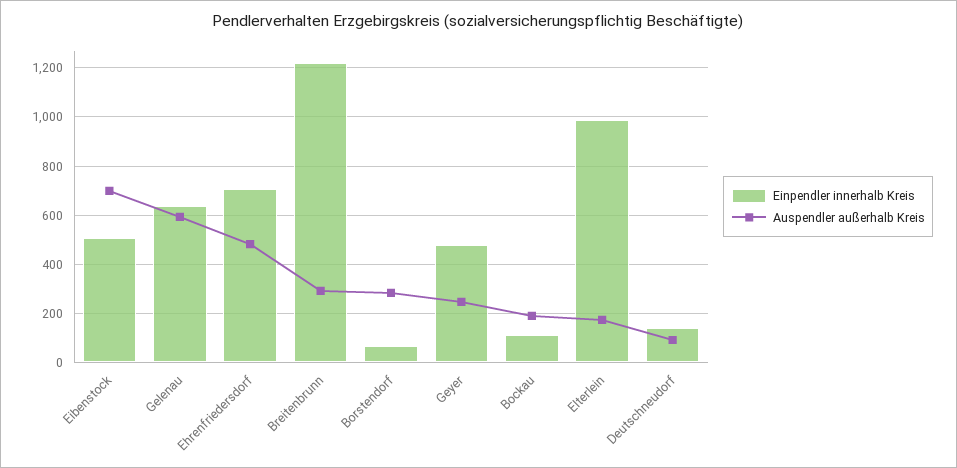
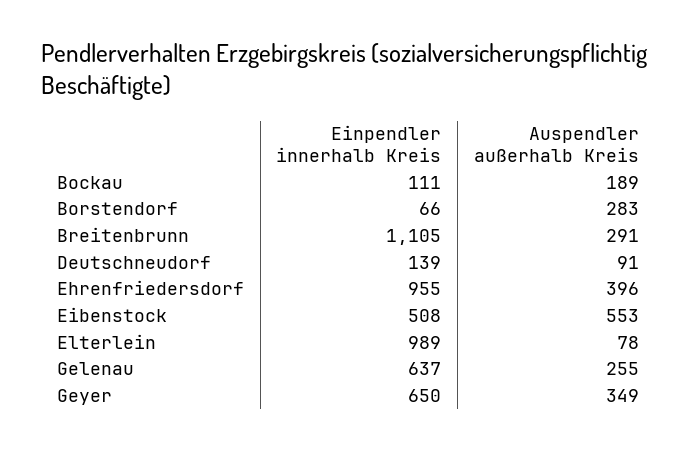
Auspendler außerhalb Kreis, Eibenstock: 700 -> 553
Auspendler außerhalb Kreis, Gelenau: 600 -> 255
Einpendler innerhalb Kreis, Ehrenfriedersdorf: 700 -> 955
Auspendler außerhalb Kreis, Ehrenfriedersdorf: 475 -> 396
Einpendler innerhalb Kreis, Breitenbrunn: 1225 -> 1105
Einpendler innerhalb Kreis, Geyer: 475 -> 650
Auspendler außerhalb Kreis, Geyer: 250 -> 349
Auspendler außerhalb Kreis, Elterlein: 175 -> 78

